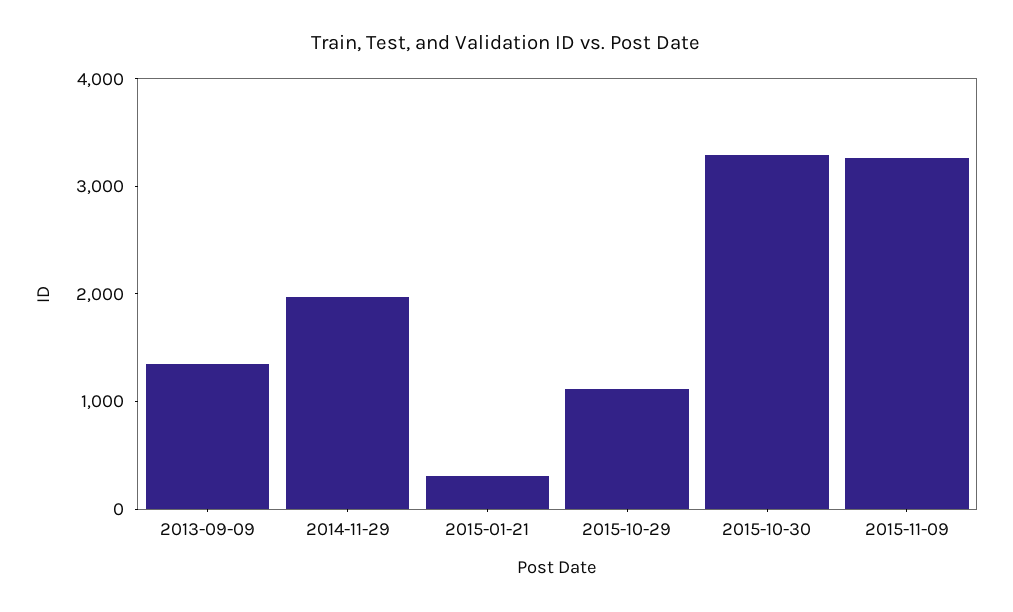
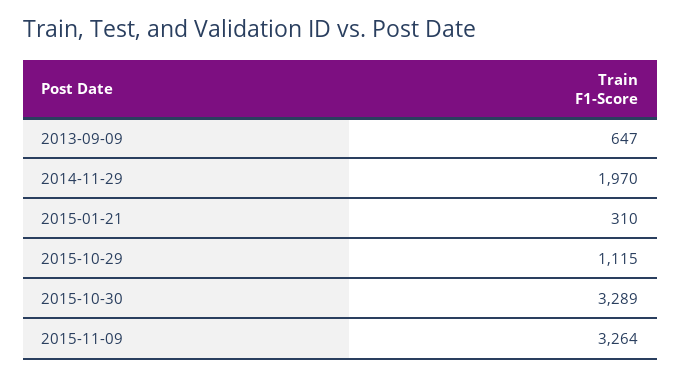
2013-09-09: 1400 -> 647

